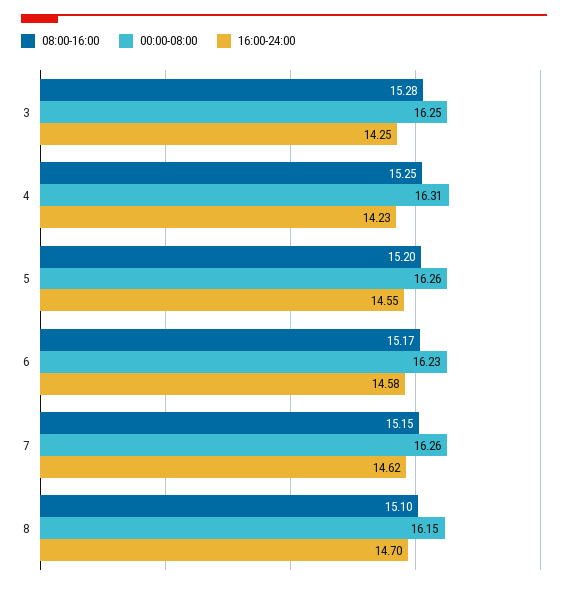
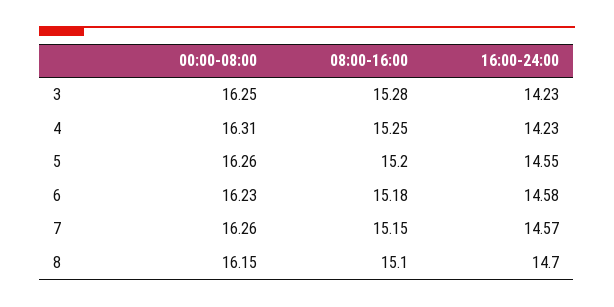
16:00-24:00, 3: 14.25 -> 14.23
08:00-16:00, 6: 15.17 -> 15.18
16:00-24:00, 7: 14.62 -> 14.57

